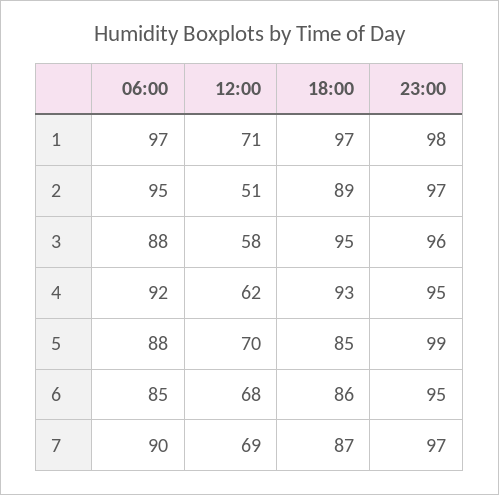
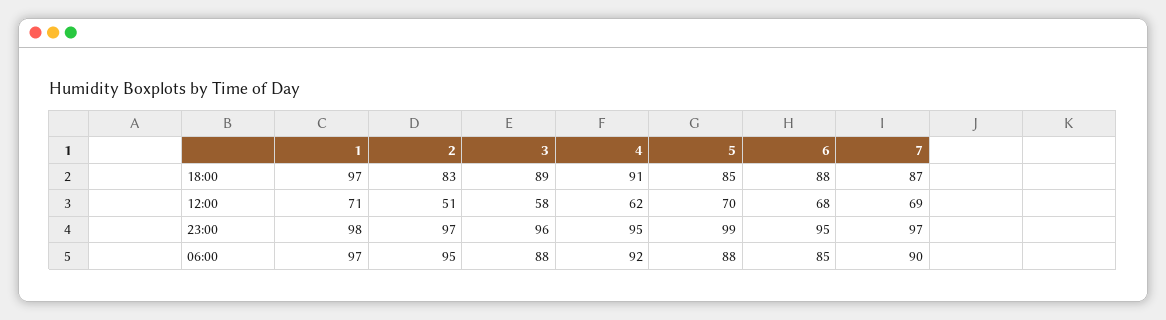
18:00, 2: 89 -> 83
18:00, 3: 95 -> 89
18:00, 4: 93 -> 91
18:00, 6: 86 -> 88

